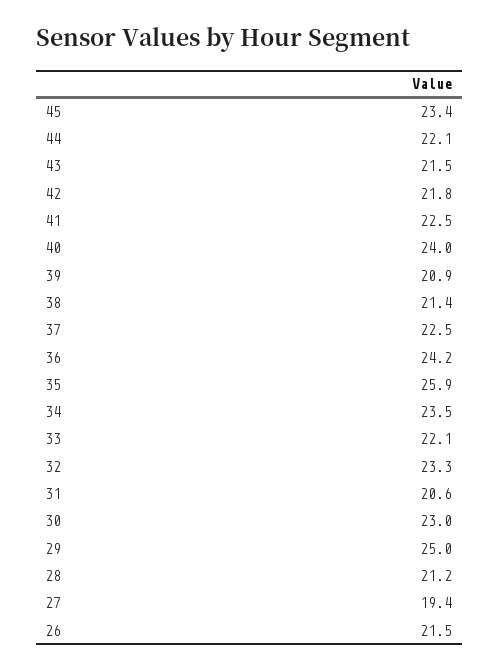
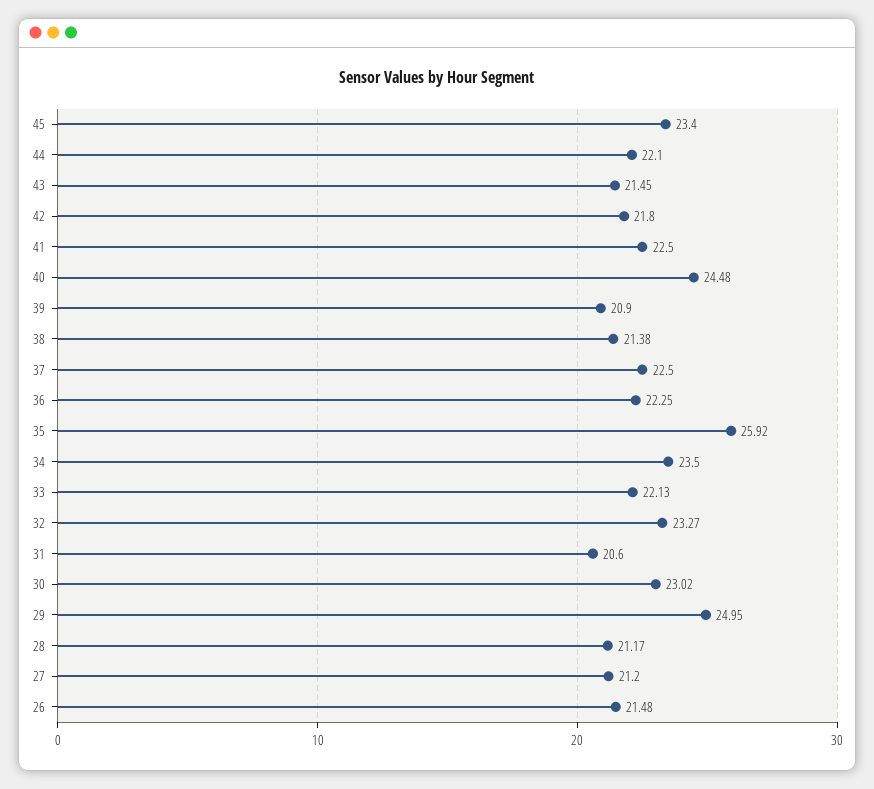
40: 24 -> 24.48
36: 24.2 -> 22.25
27: 19.4 -> 21.2

